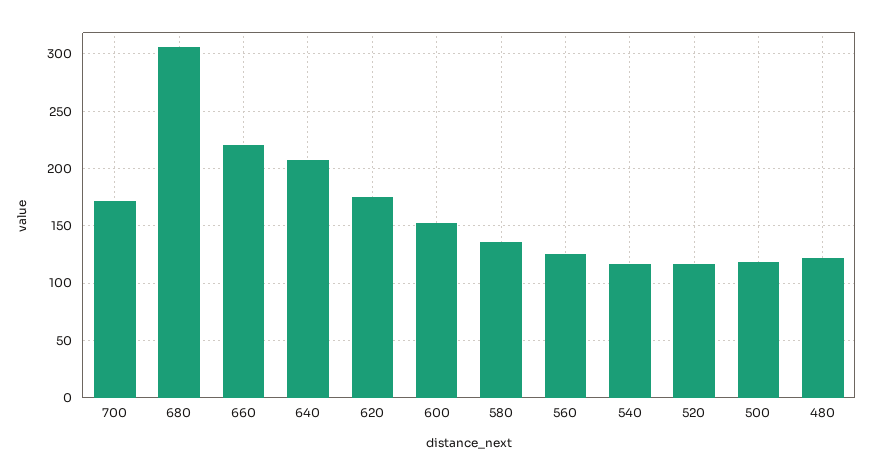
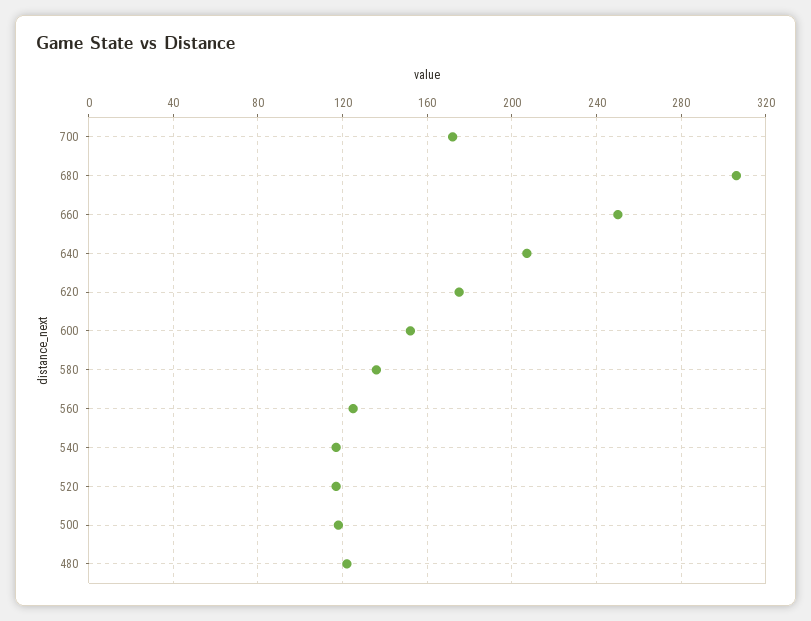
660: 220 -> 250

